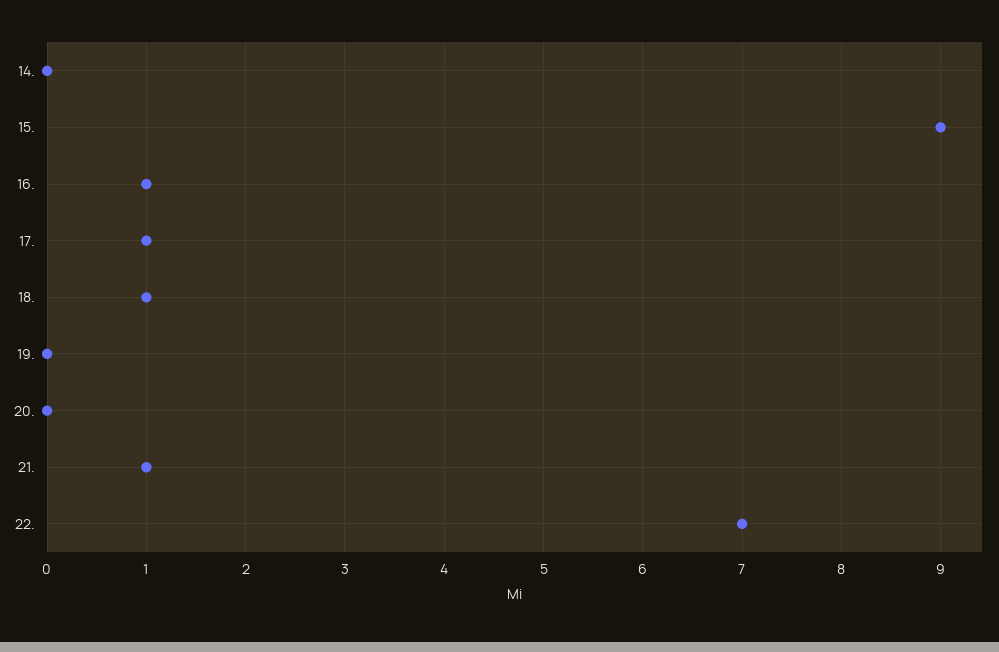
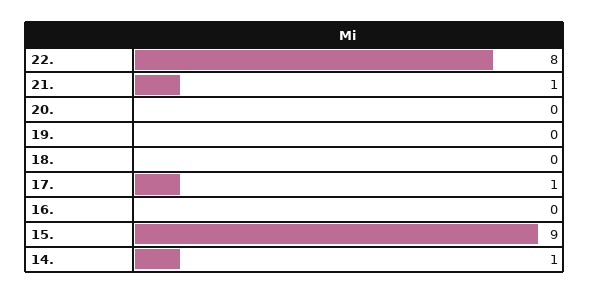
14.: 0 -> 1
16.: 1 -> 0
18.: 1 -> 0
22.: 7 -> 8

